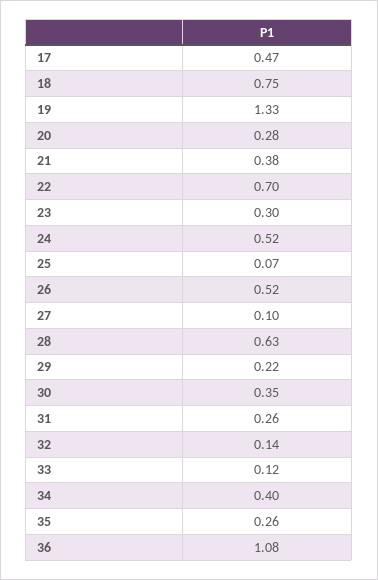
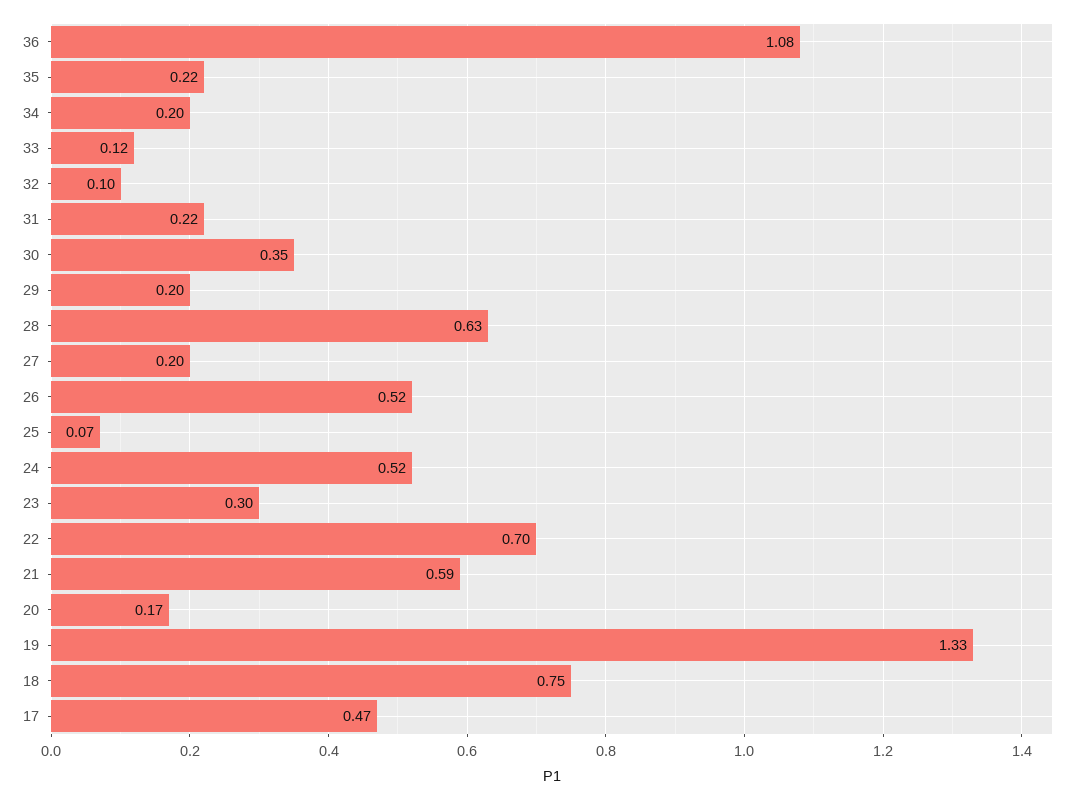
20: 0.28 -> 0.17
21: 0.38 -> 0.59
27: 0.1 -> 0.2
29: 0.22 -> 0.2
31: 0.26 -> 0.22
32: 0.14 -> 0.1
34: 0.4 -> 0.2
35: 0.26 -> 0.22

